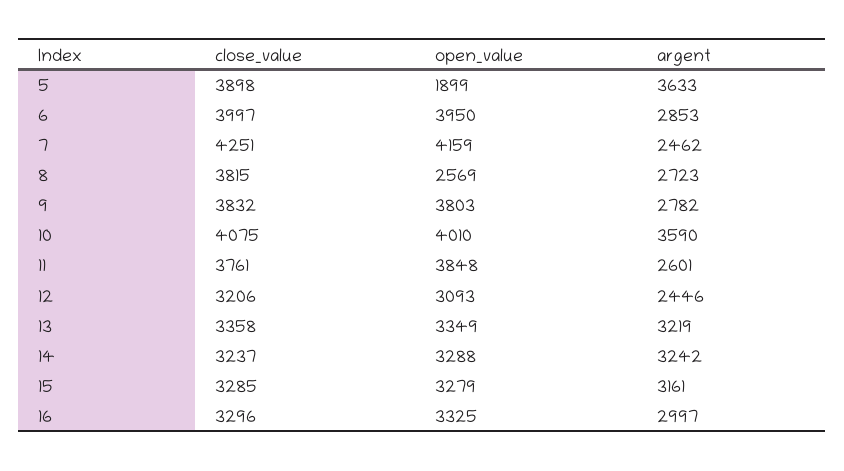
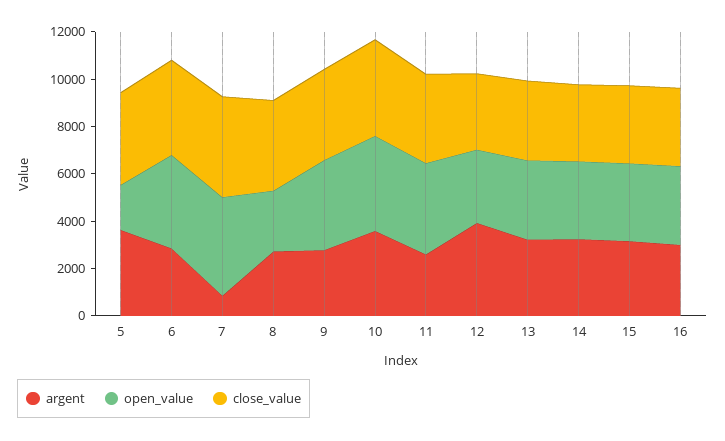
argent, 7: 2462 -> 1000
argent, 12: 2446 -> 4000

